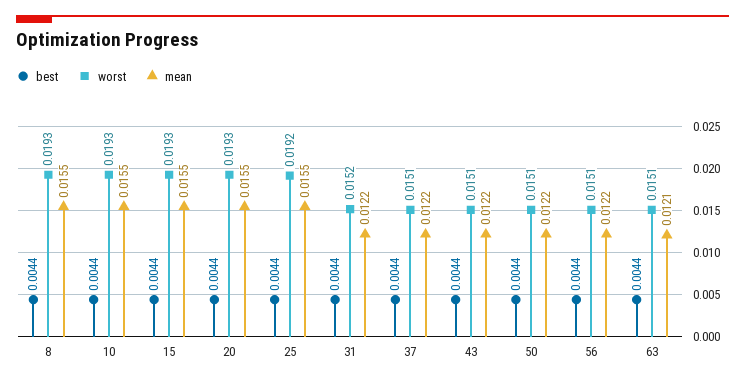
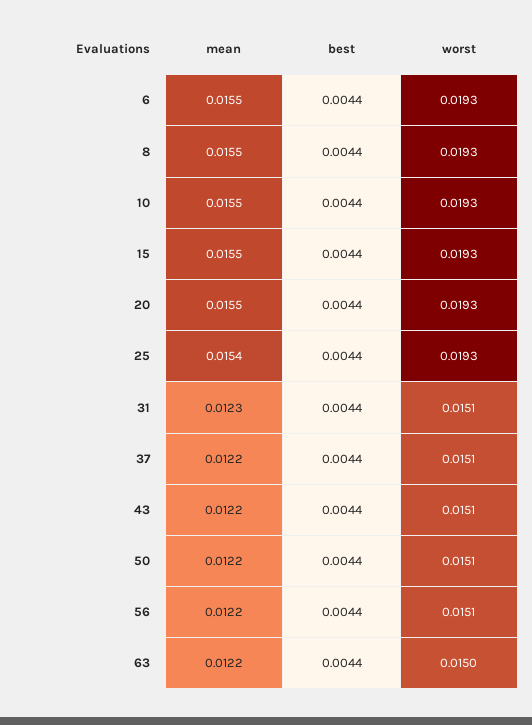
worst, 25: 0.0192 -> 0.0193
mean, 25: 0.0155 -> 0.0154
worst, 31: 0.0152 -> 0.0151
mean, 31: 0.0122 -> 0.0123
worst, 63: 0.0151 -> 0.015
mean, 63: 0.0121 -> 0.0122
mean, 6: none -> 0.0155
best, 6: none -> 0.0044
worst, 6: none -> 0.0193

